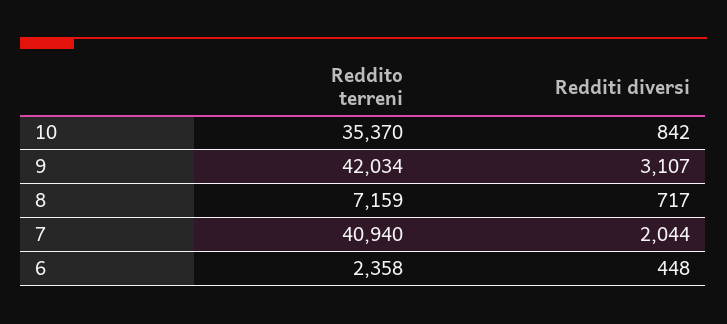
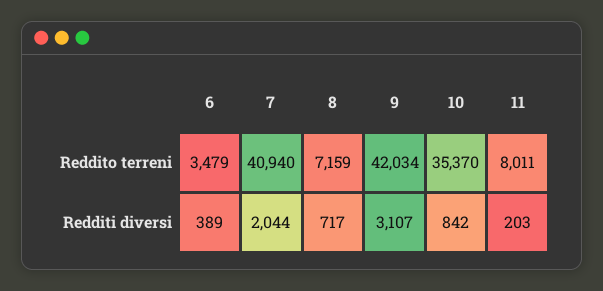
Reddito terreni, 6: 2358 -> 3479
Redditi diversi, 6: 448 -> 389
Reddito terreni, 11: none -> 8011
Redditi diversi, 11: none -> 203

